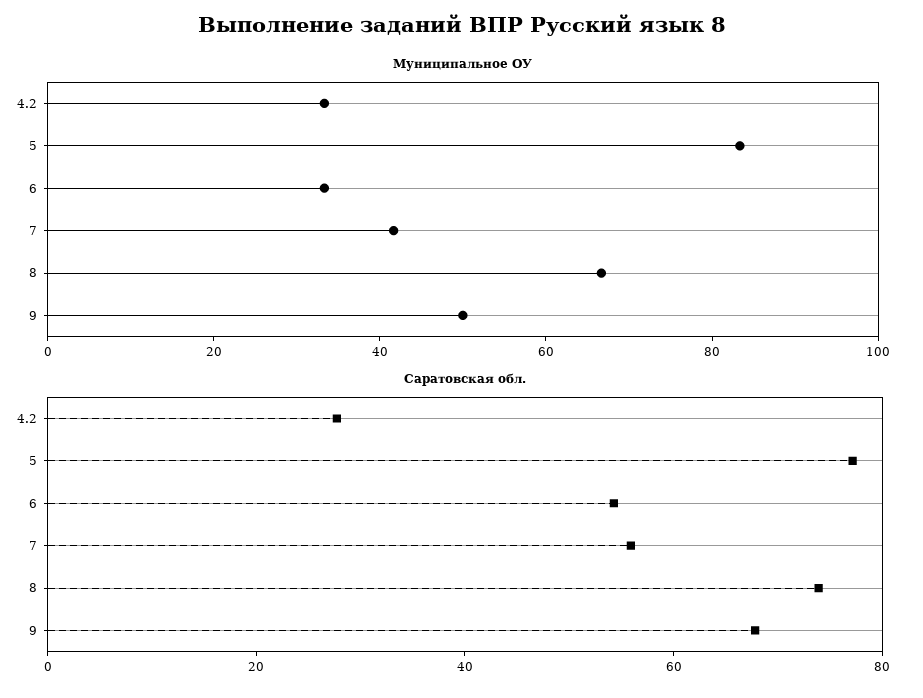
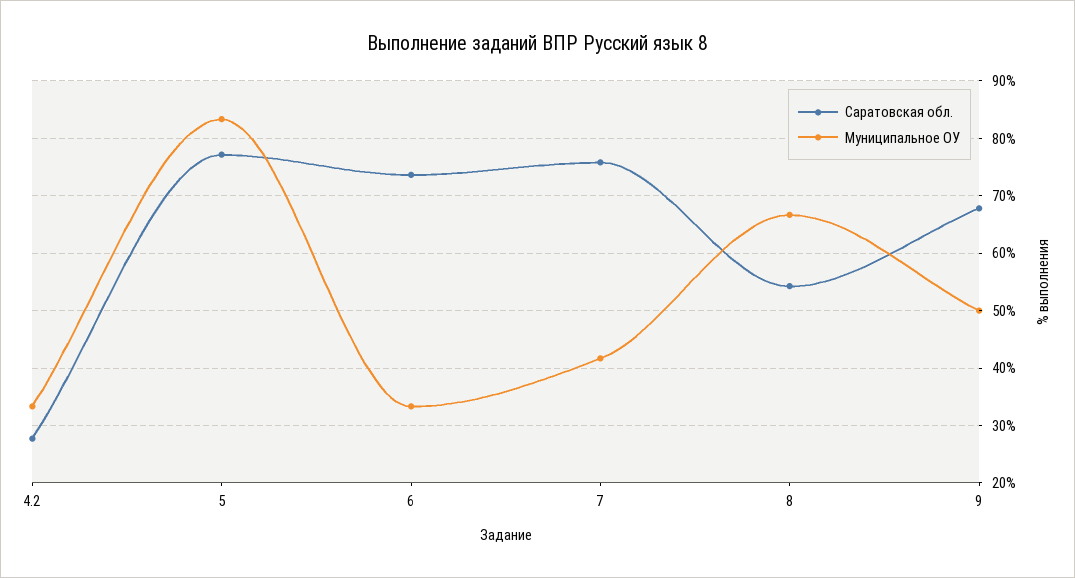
Саратовская обл., 6: 55 -> 74
Саратовская обл., 7: 55 -> 76
Саратовская обл., 8: 75 -> 54

